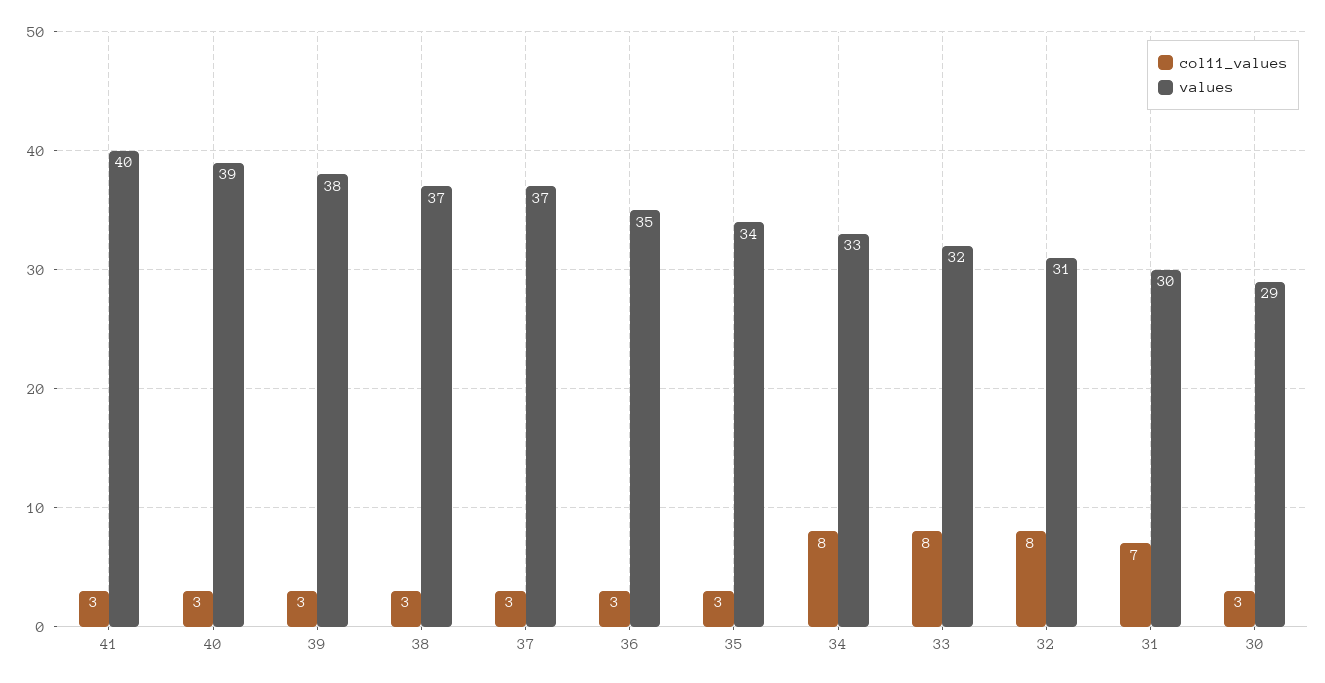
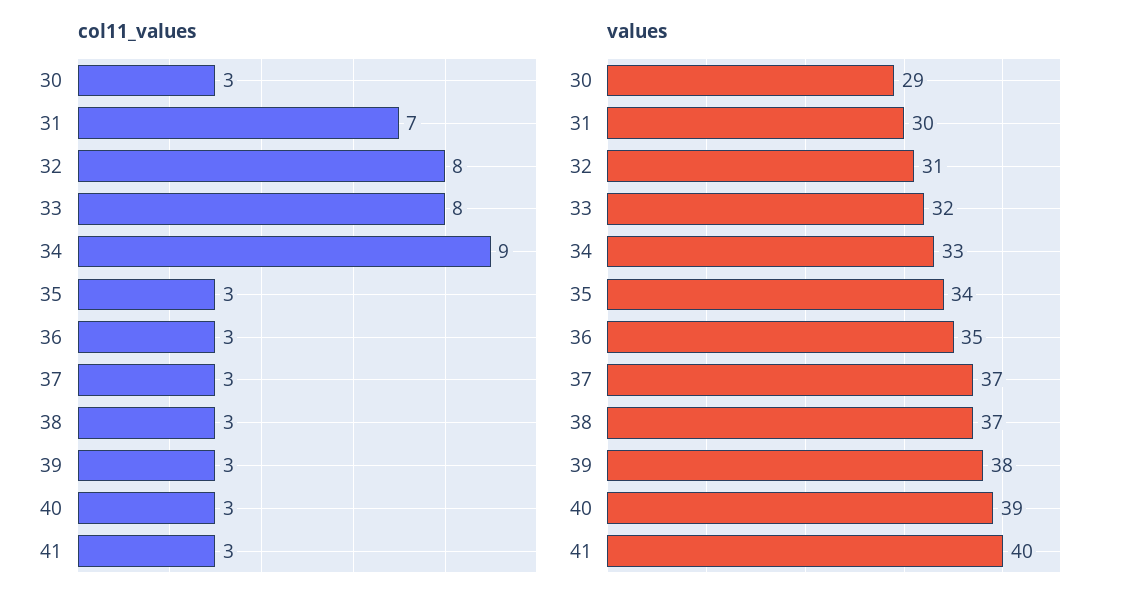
col11_values, 34: 8 -> 9

